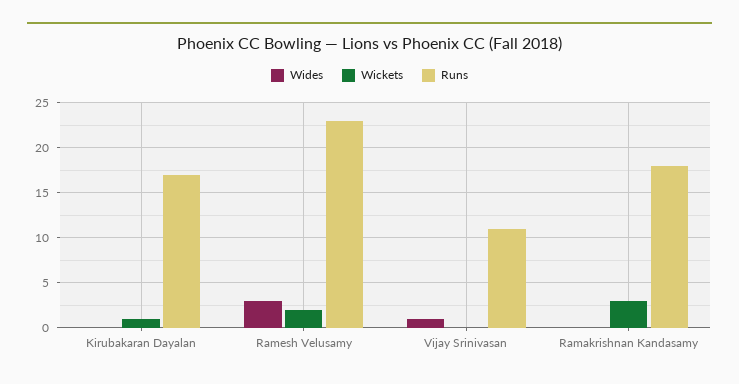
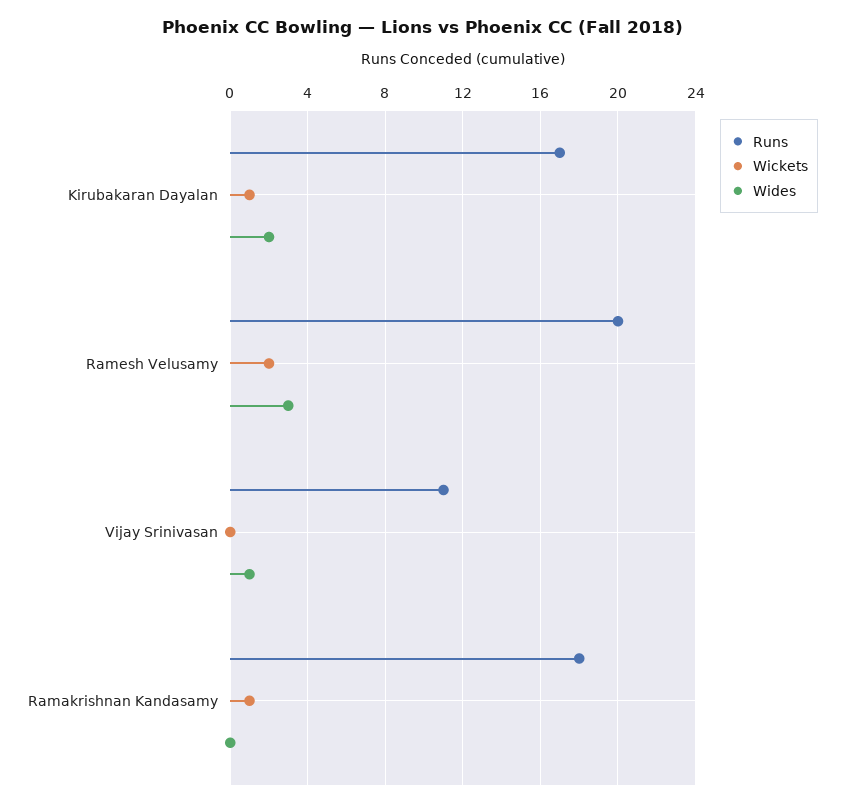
Wides, Kirubakaran Dayalan: 0 -> 2
Runs, Ramesh Velusamy: 23 -> 20
Wickets, Ramakrishnan Kandasamy: 3 -> 1

